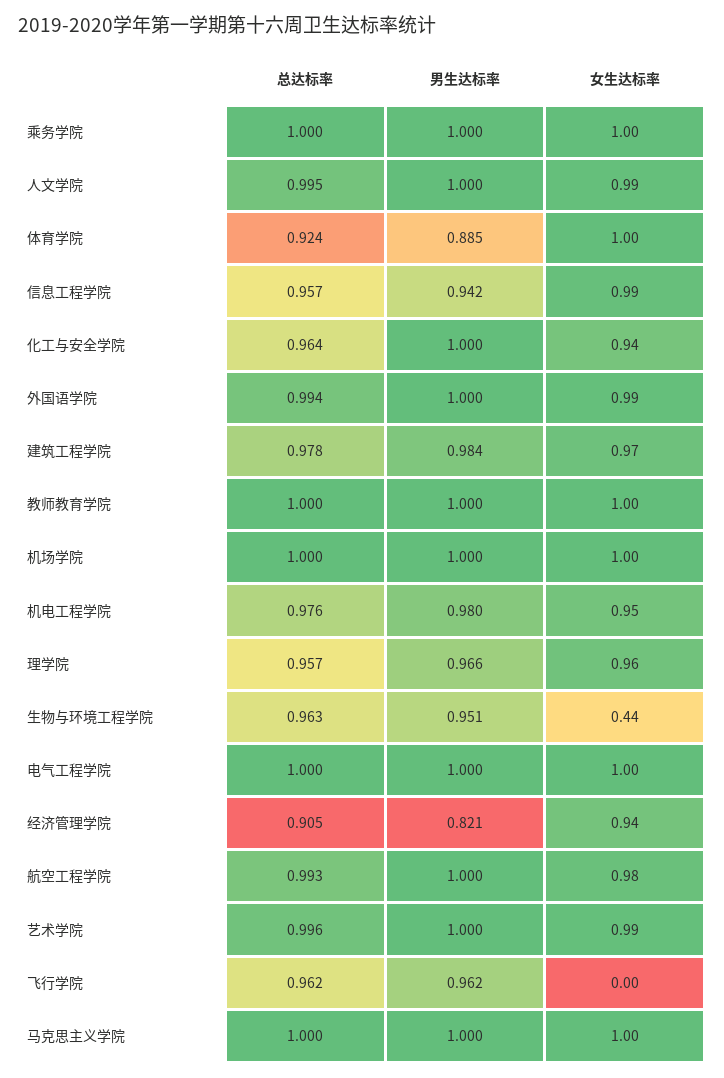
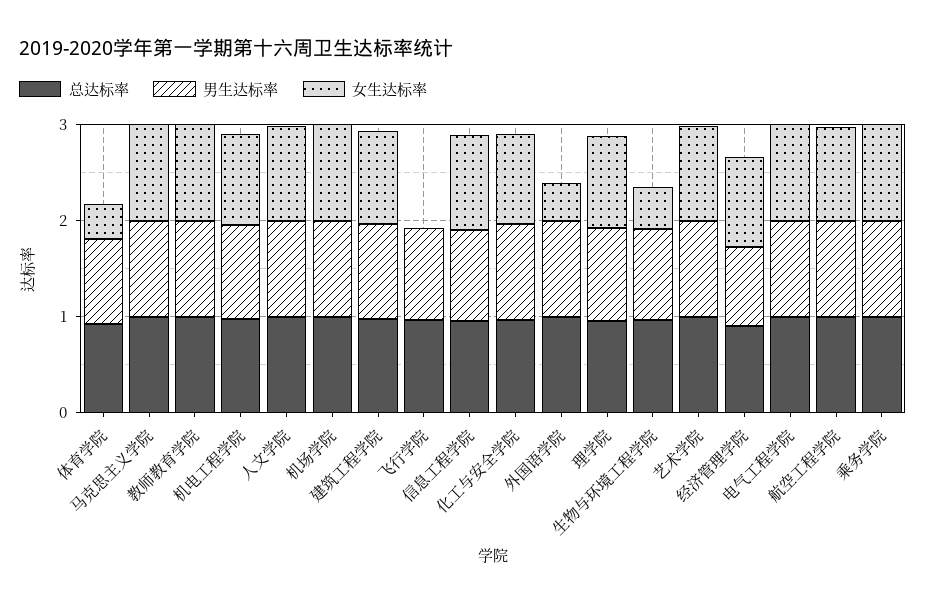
女生达标率, 体育学院: 1 -> 0.4
女生达标率, 外国语学院: 0.99 -> 0.4

